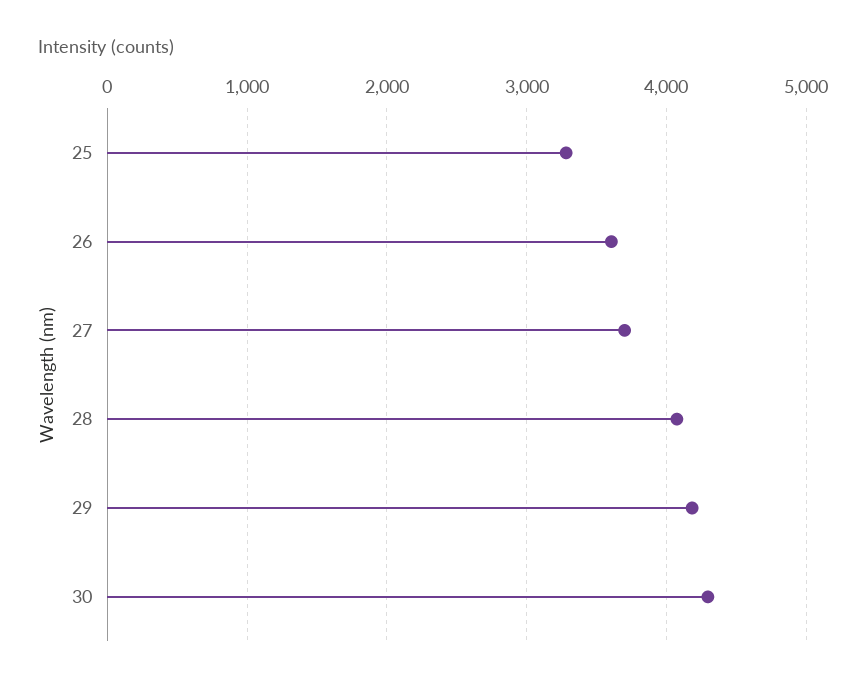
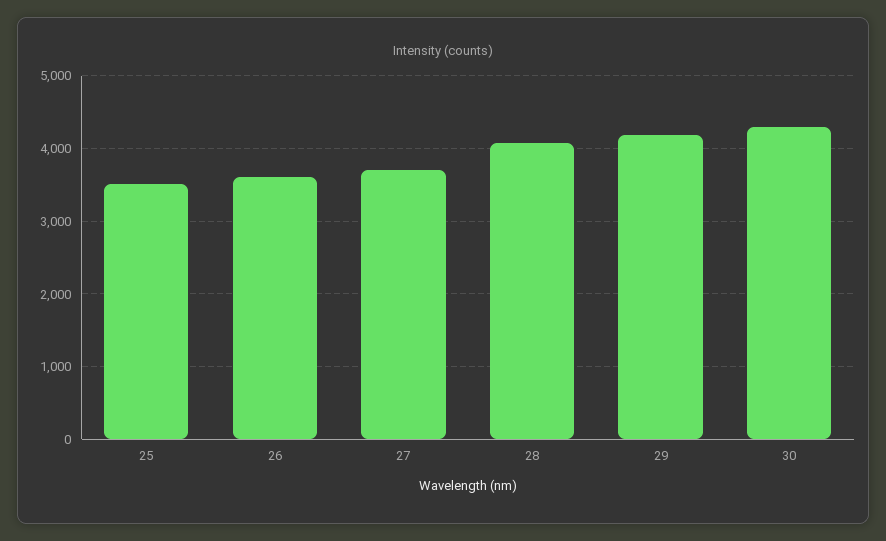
25: 3300 -> 3500

